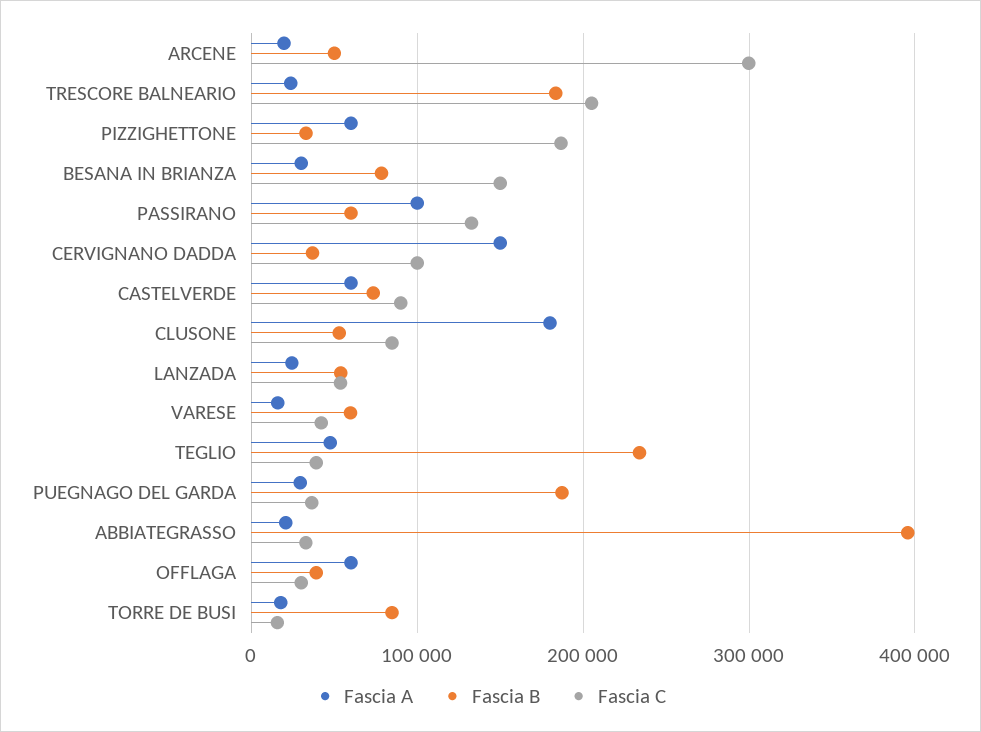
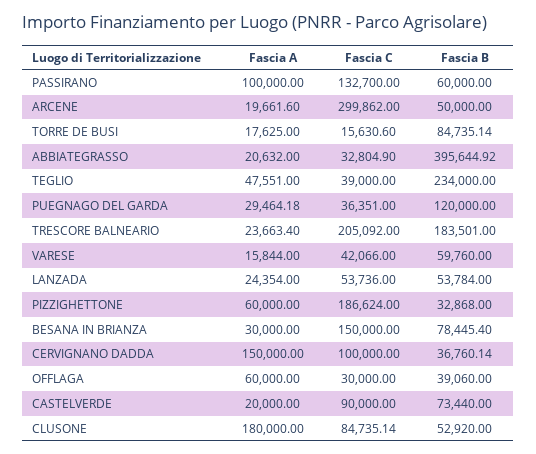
Fascia A, CASTELVERDE: 60000 -> 20000
Fascia B, PUEGNAGO DEL GARDA: 190000 -> 120000

